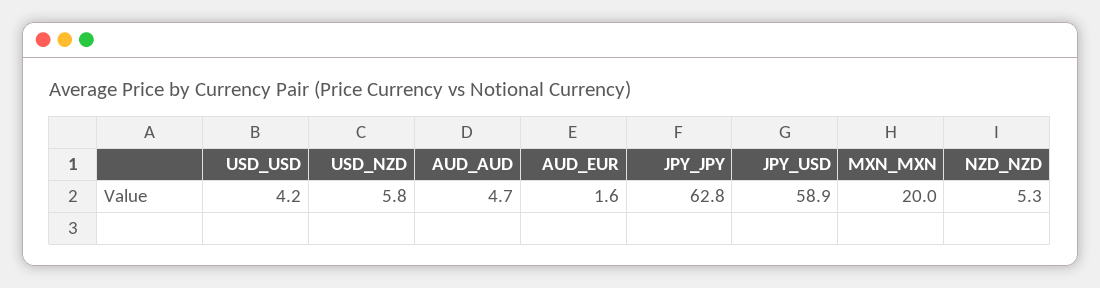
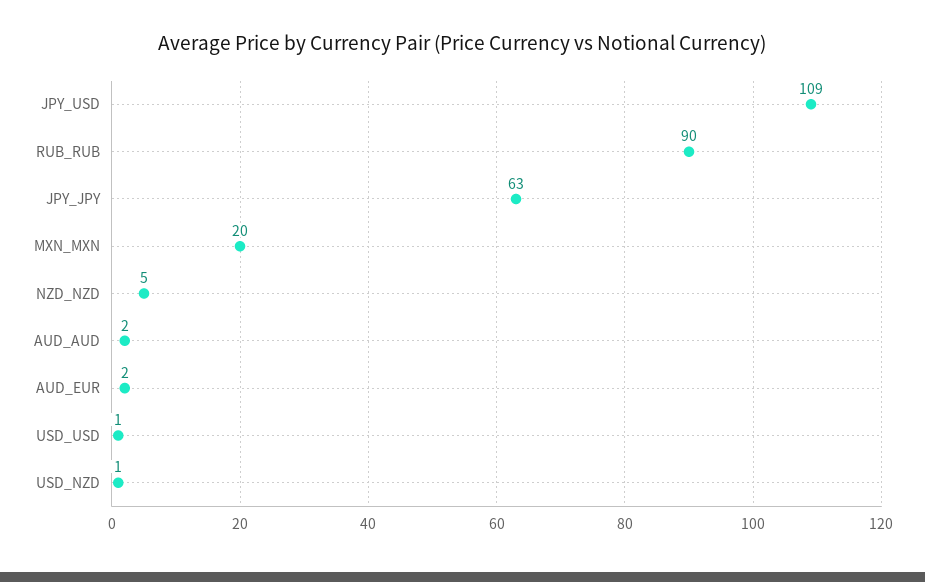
USD_USD: 4.2 -> 1
USD_NZD: 5.8 -> 1
AUD_AUD: 4.7 -> 2
JPY_USD: 58.9 -> 109
RUB_RUB: none -> 90

